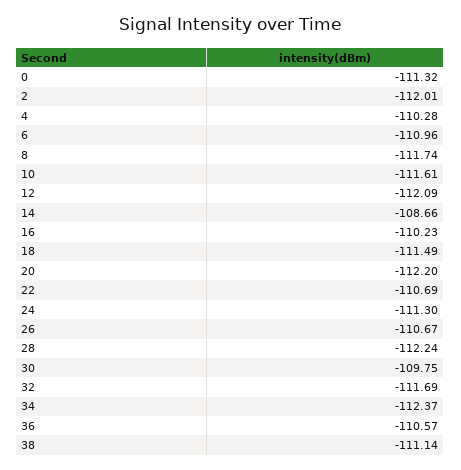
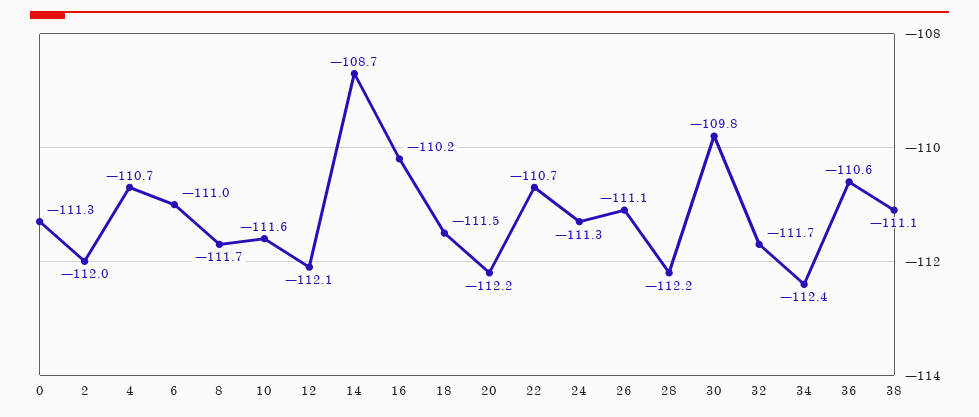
4: -110.28 -> -110.7
26: -110.67 -> -111.1

